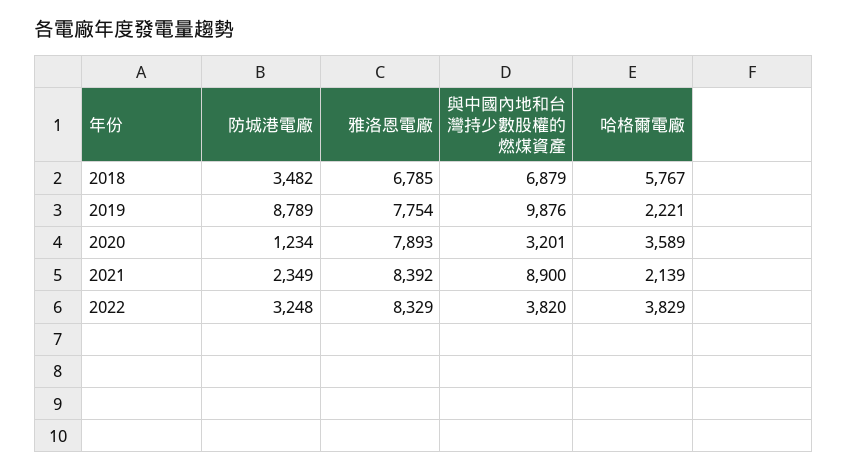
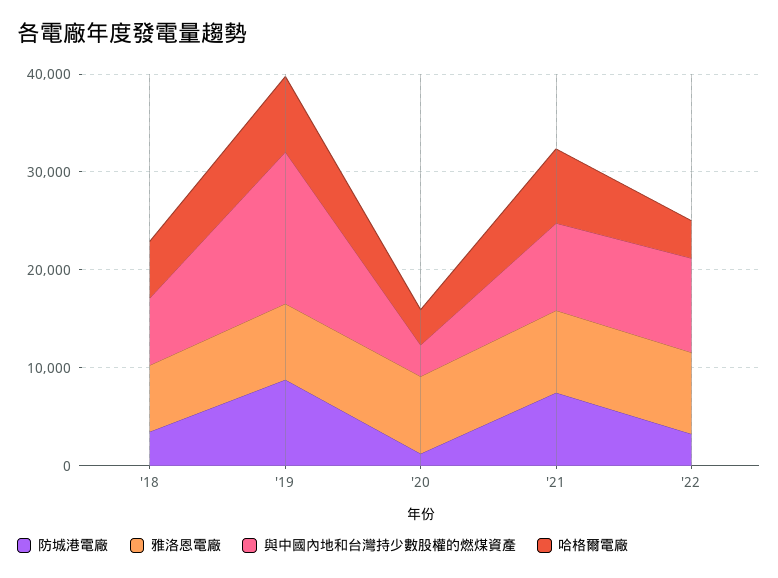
與中國內地和台灣持少數股權的燃煤資產, 2019: 9876 -> 16000
哈格爾電廠, 2019: 2221 -> 8000
防城港電廠, 2021: 2349 -> 8000
哈格爾電廠, 2021: 2139 -> 8000
與中國內地和台灣持少數股權的燃煤資產, 2022: 3820 -> 10000

